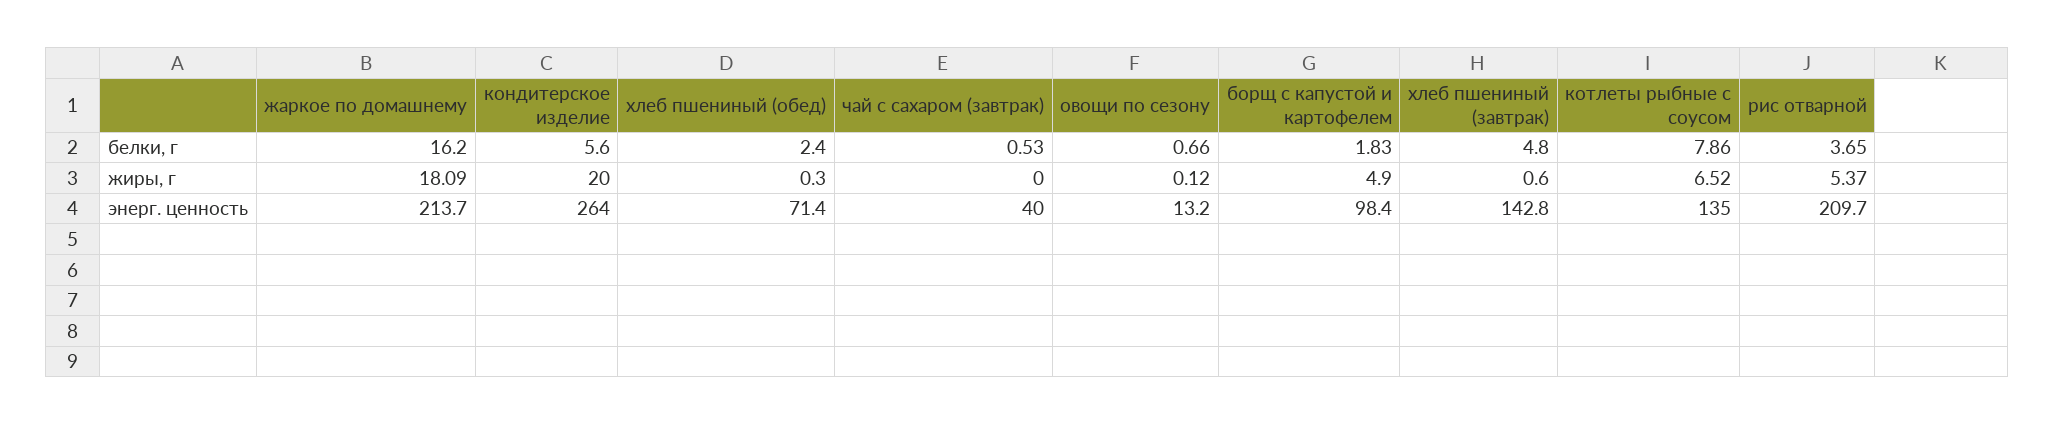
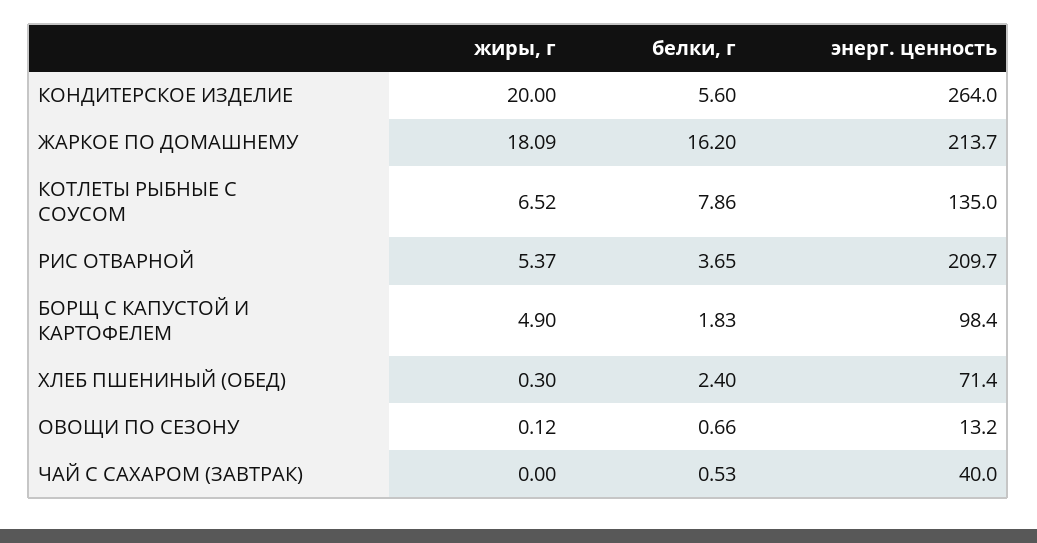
хлеб пшениный (завтрак), белки, г: 4.8 -> none
хлеб пшениный (завтрак), жиры, г: 0.6 -> none
хлеб пшениный (завтрак), энерг. ценность: 142.8 -> none

